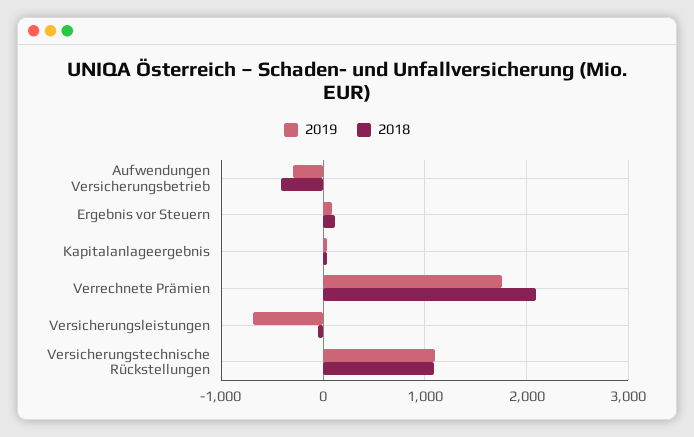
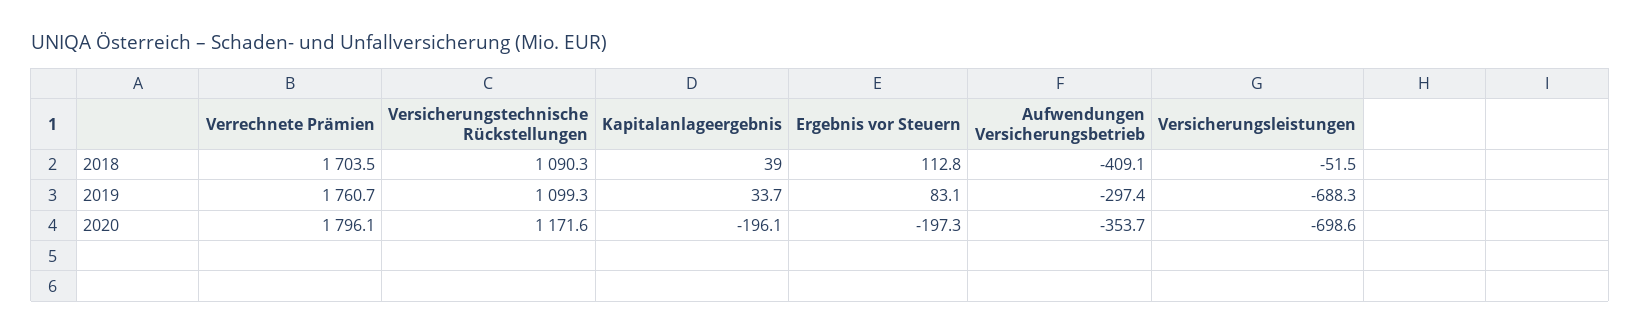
2018, Verrechnete Prämien: 2100 -> 1703.5
2020, Verrechnete Prämien: none -> 1796.1
2020, Versicherungstechnische Rückstellungen: none -> 1171.6
2020, Kapitalanlageergebnis: none -> -196.1
2020, Ergebnis vor Steuern: none -> -197.3
2020, Aufwendungen Versicherungsbetrieb: none -> -353.7
2020, Versicherungsleistungen: none -> -698.6

